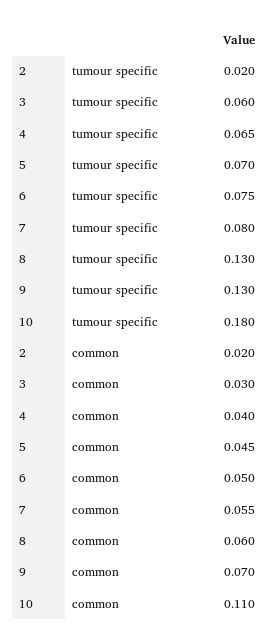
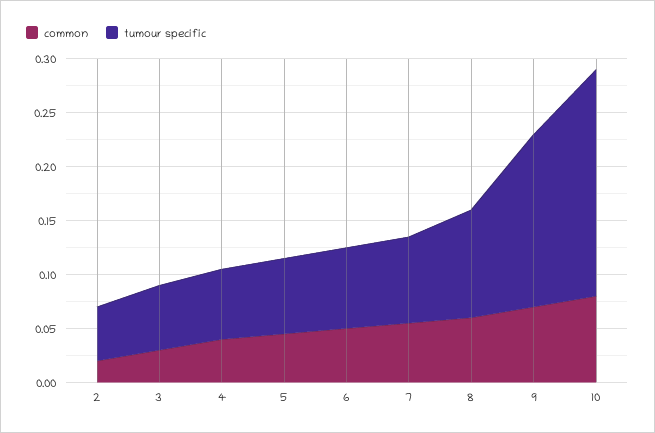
tumour specific, 2: 0.02 -> 0.05
tumour specific, 8: 0.13 -> 0.1
tumour specific, 9: 0.13 -> 0.16
tumour specific, 10: 0.18 -> 0.21
common, 10: 0.11 -> 0.08

